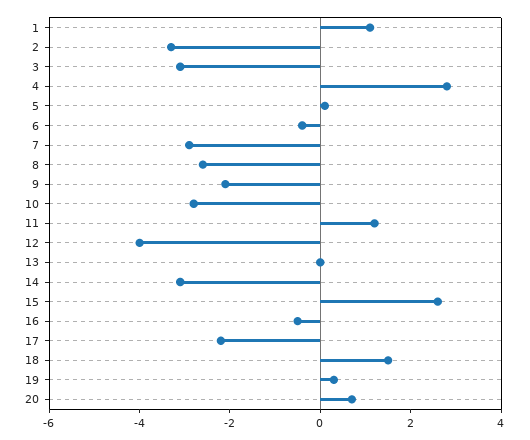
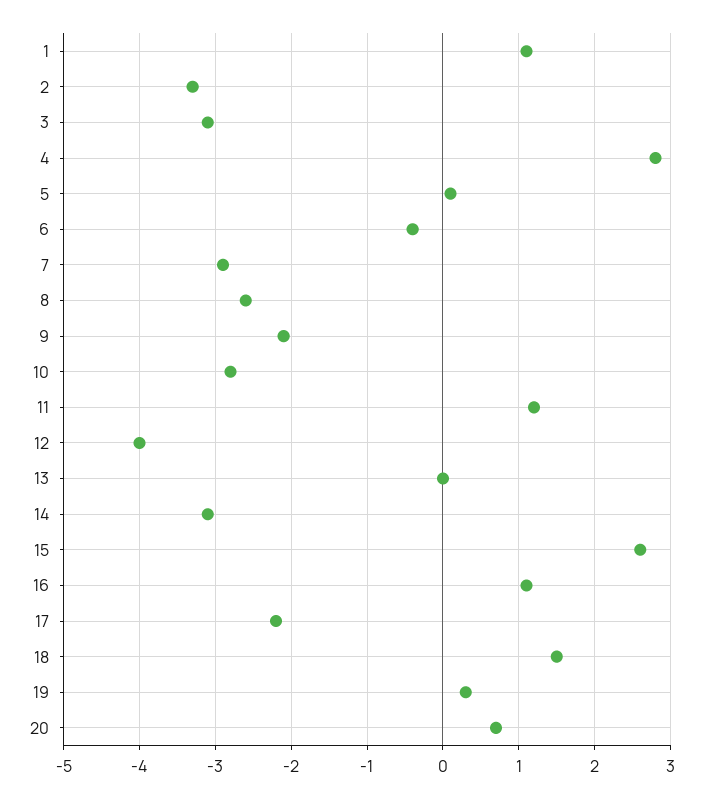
16: -0.5 -> 1.1

